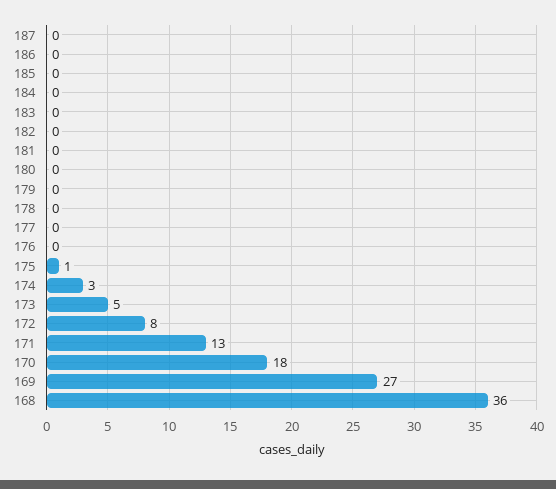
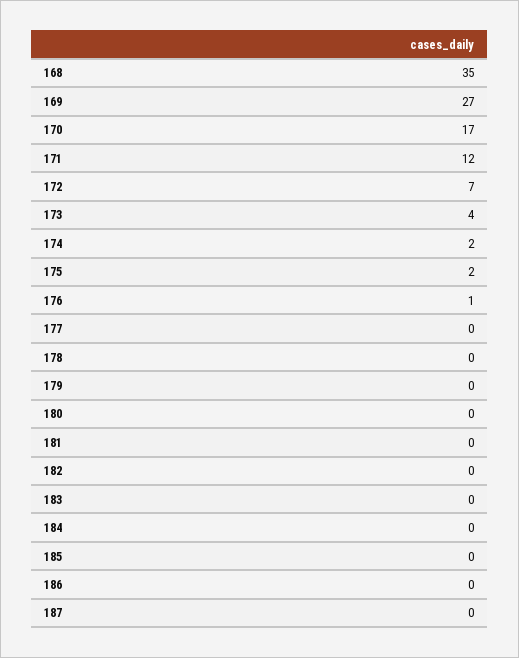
176: 0 -> 1
175: 1 -> 2
174: 3 -> 2
173: 5 -> 4
172: 8 -> 7
171: 13 -> 12
170: 18 -> 17
168: 36 -> 35

